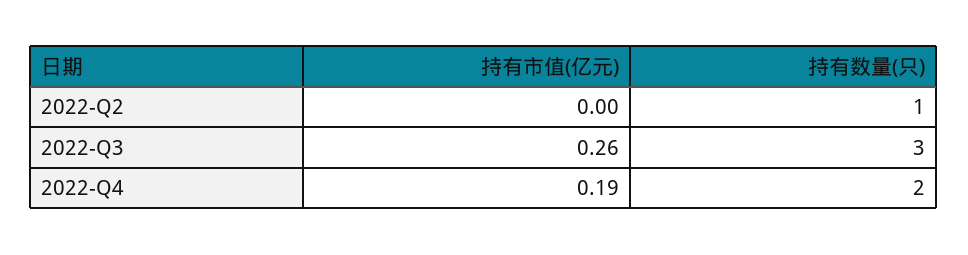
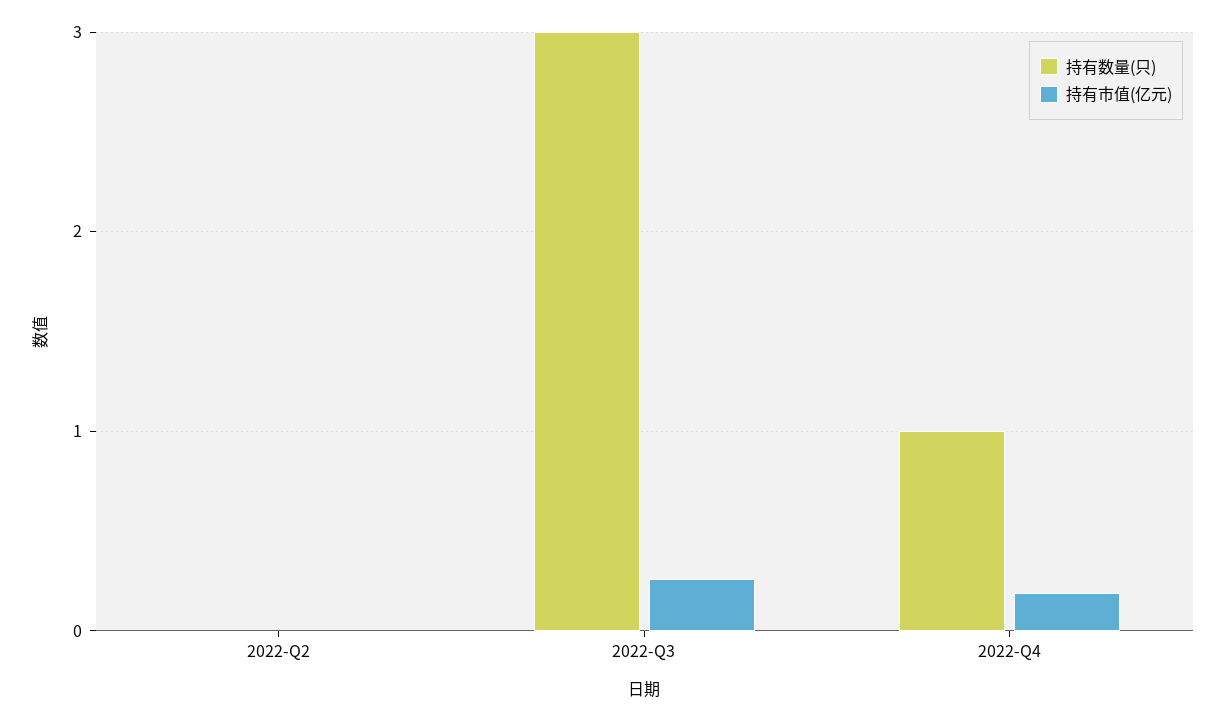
持有数量(只), 2022-Q2: 1 -> 0
持有数量(只), 2022-Q4: 2 -> 1

